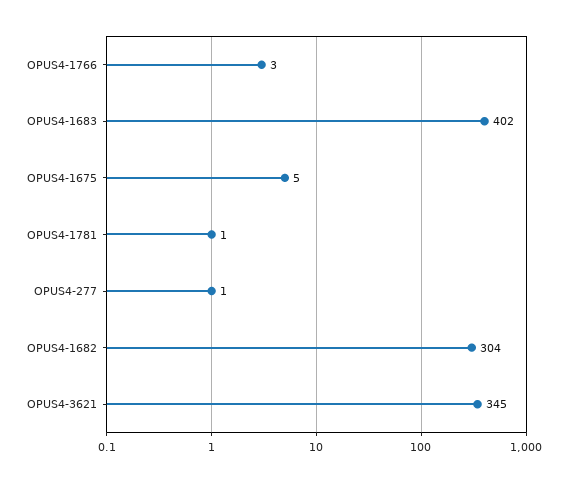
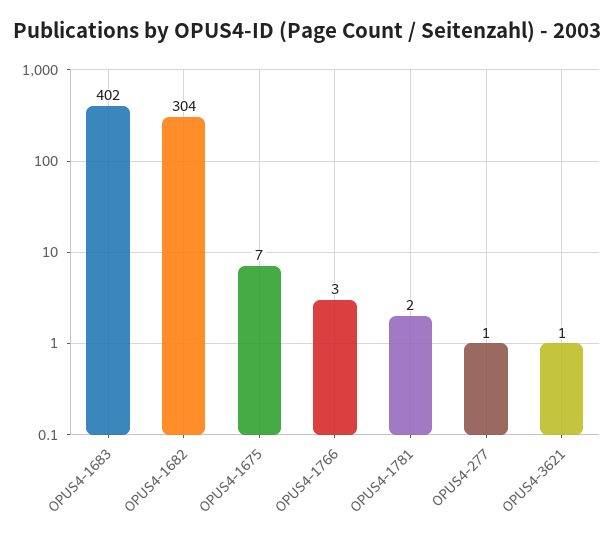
OPUS4-1675: 5 -> 7
OPUS4-1781: 1 -> 2
OPUS4-3621: 345 -> 1

